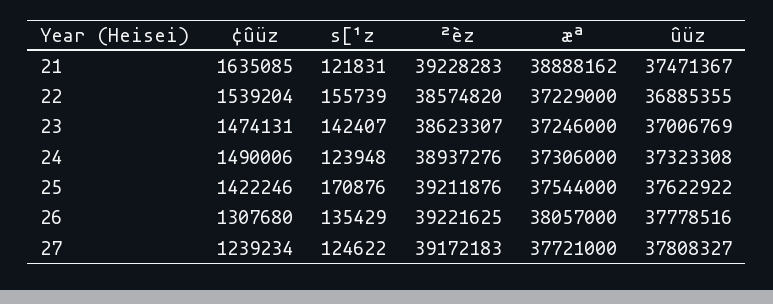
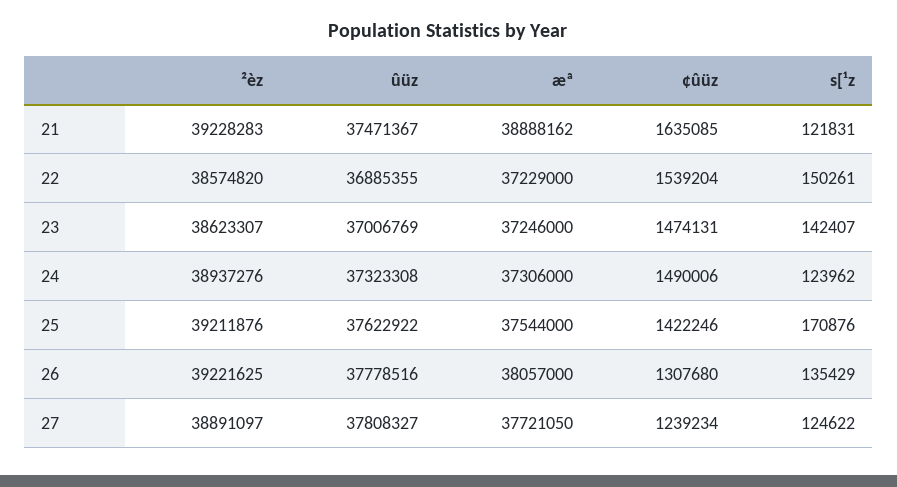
s[¹z, 22: 155739 -> 150261
s[¹z, 24: 123948 -> 123962
²èz, 27: 39172183 -> 38891097
æª, 27: 37721000 -> 37721050

